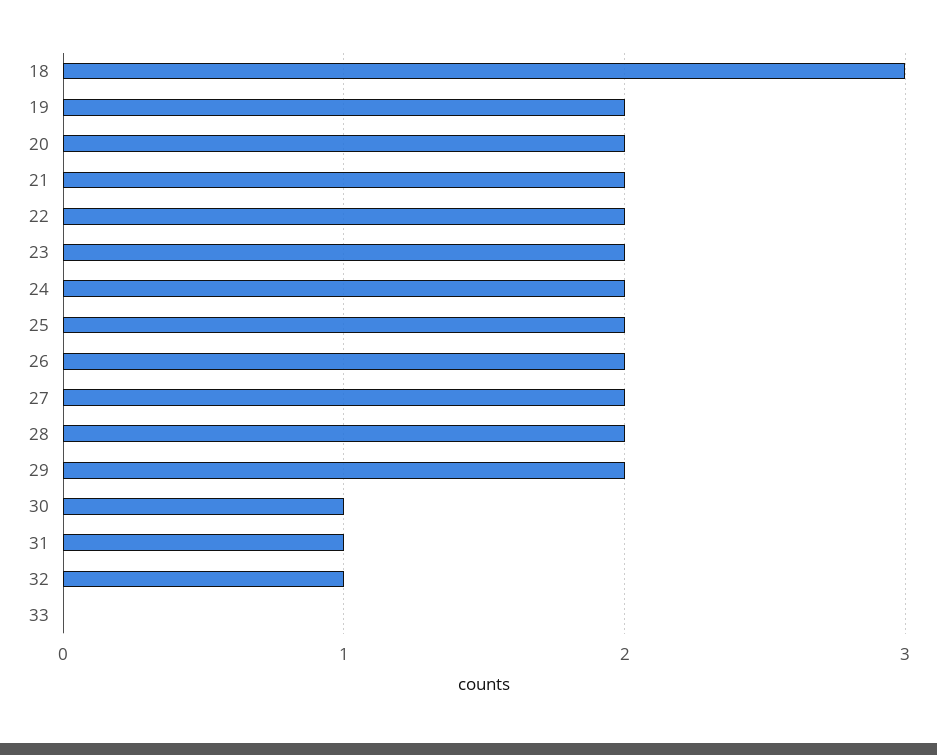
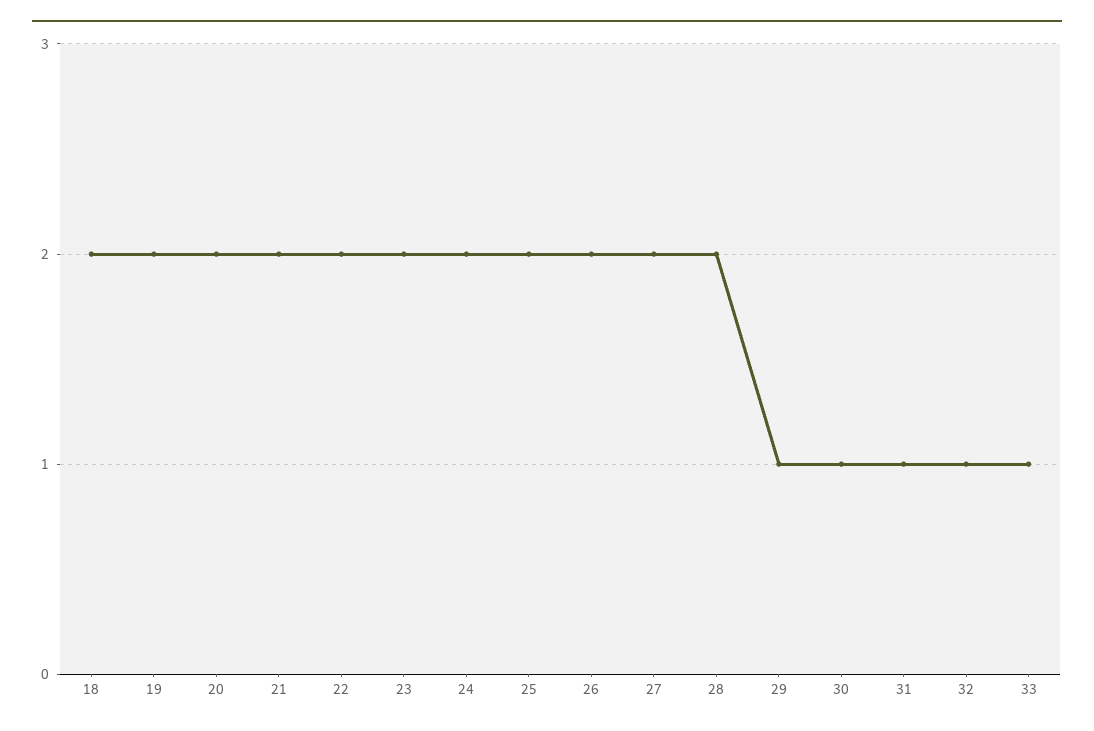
18: 3 -> 2
29: 2 -> 1
33: 0 -> 1

